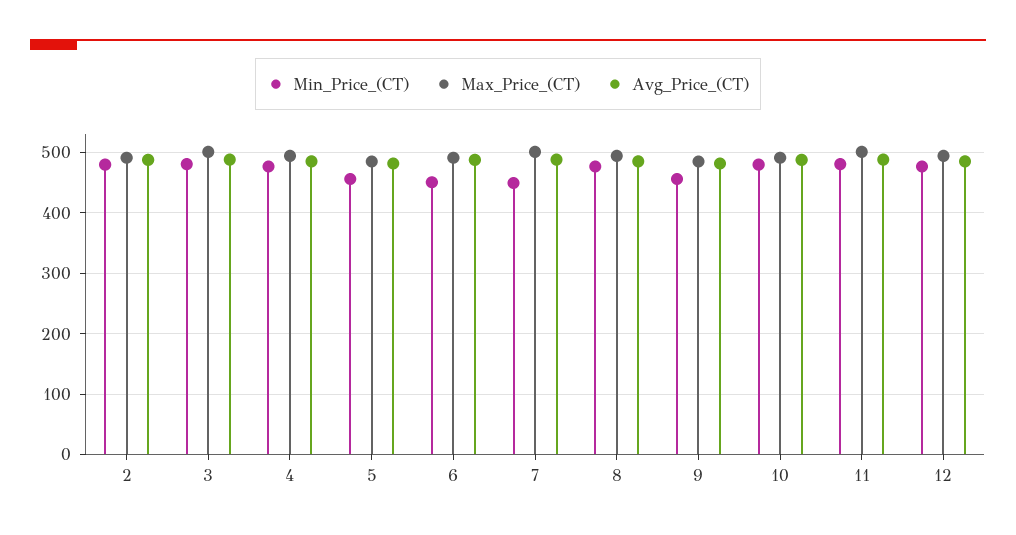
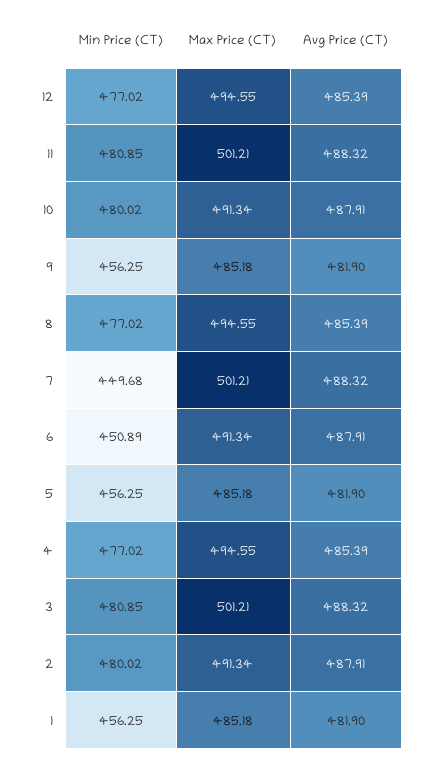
Min_Price_(CT), 1: none -> 456.25
Max_Price_(CT), 1: none -> 485.18
Avg_Price_(CT), 1: none -> 481.9

